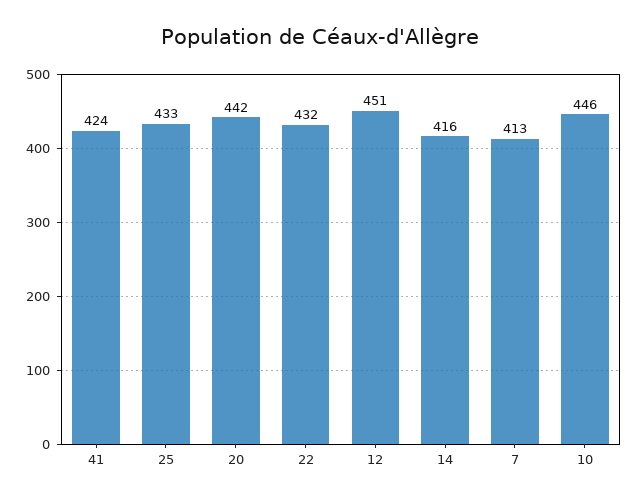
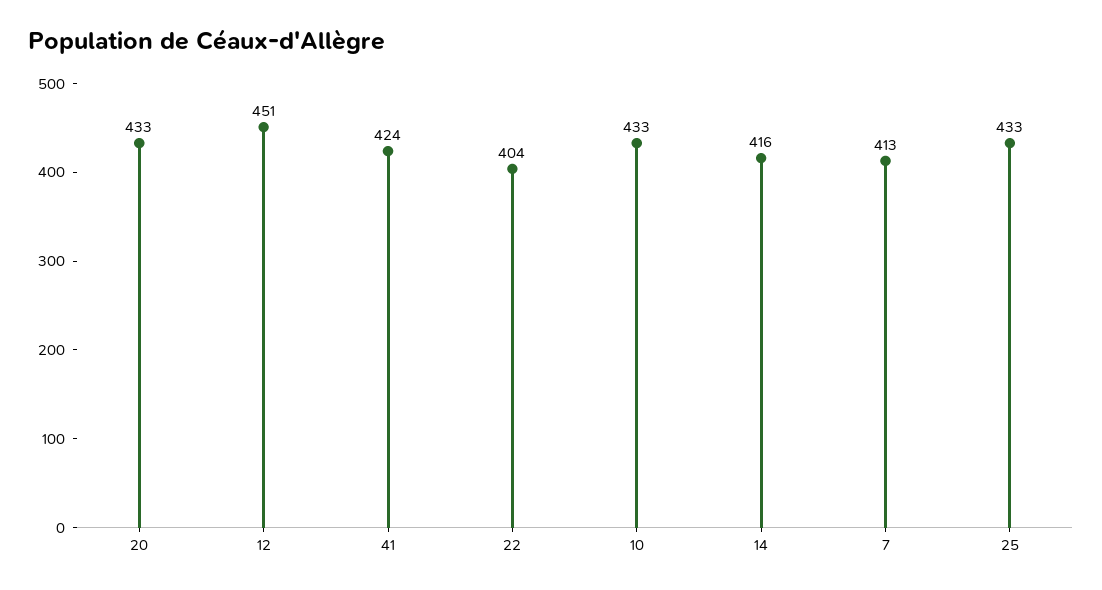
20: 442 -> 433
22: 432 -> 404
10: 446 -> 433

